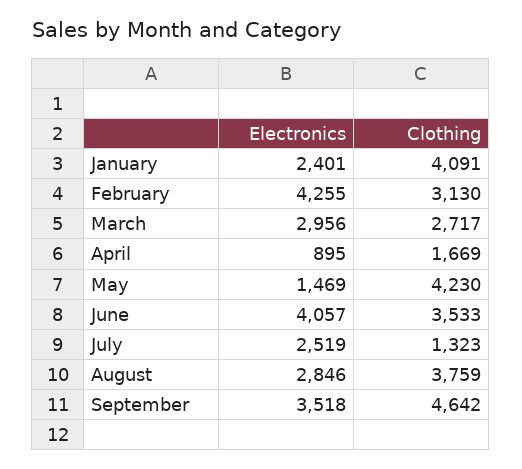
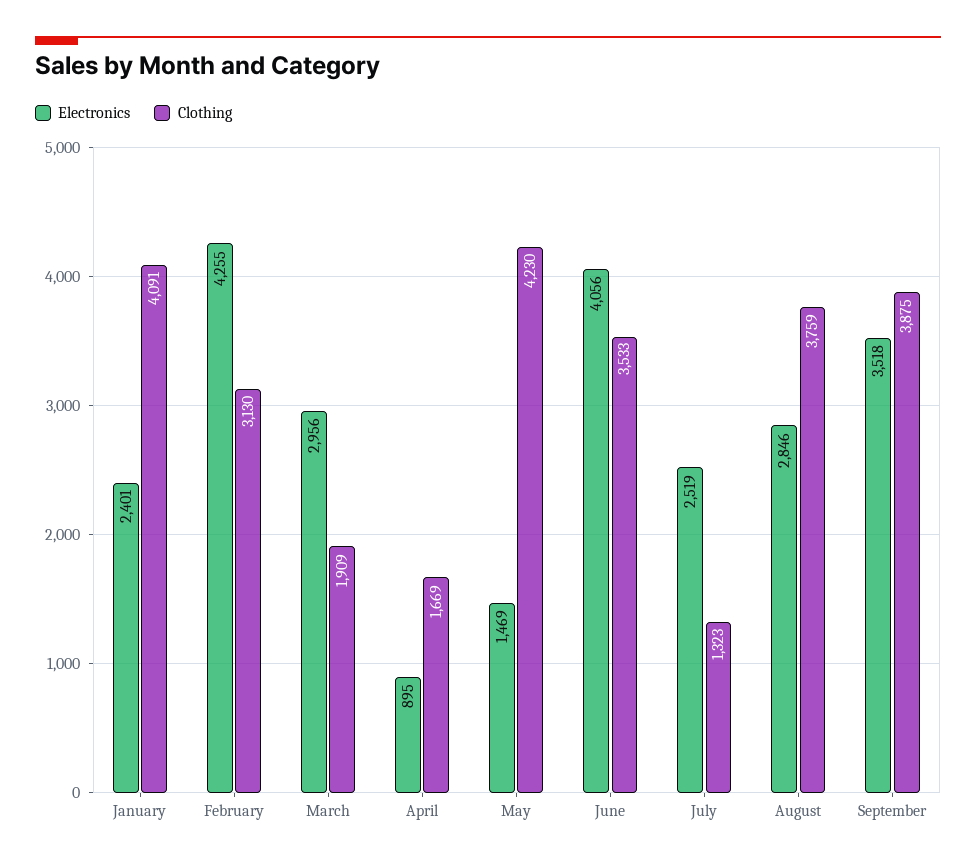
Clothing, March: 2717 -> 1909
Electronics, June: 4057 -> 4056
Clothing, September: 4642 -> 3875

